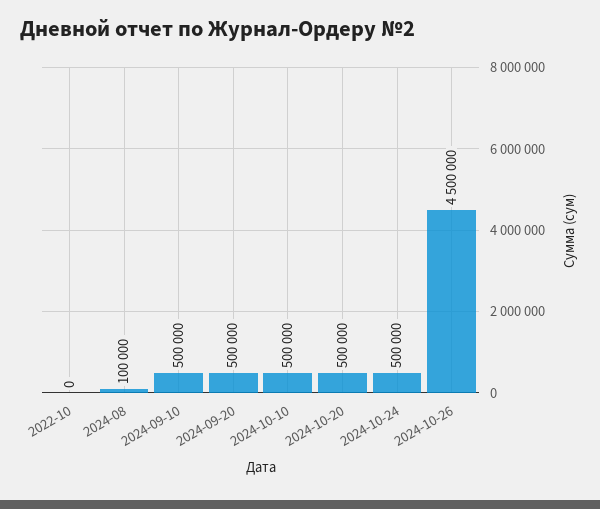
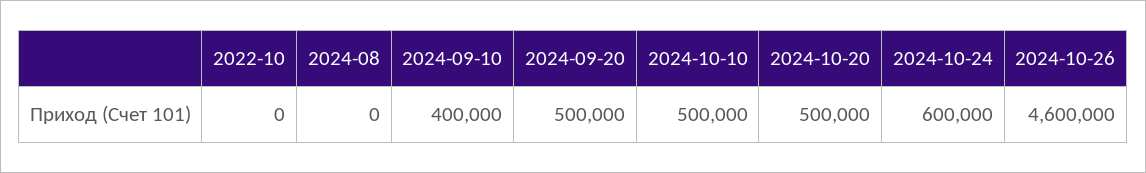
2024-08: 100000 -> 0
2024-09-10: 500000 -> 400000
2024-10-24: 500000 -> 600000
2024-10-26: 4500000 -> 4600000

